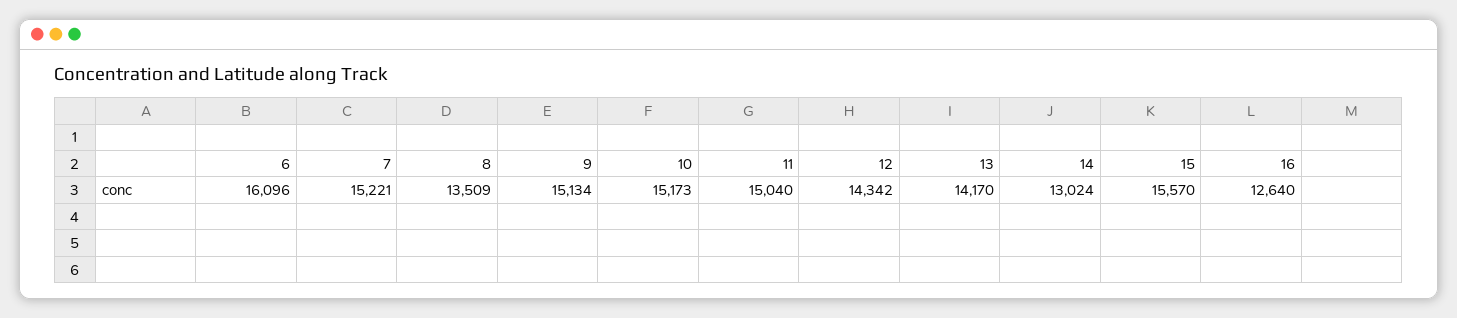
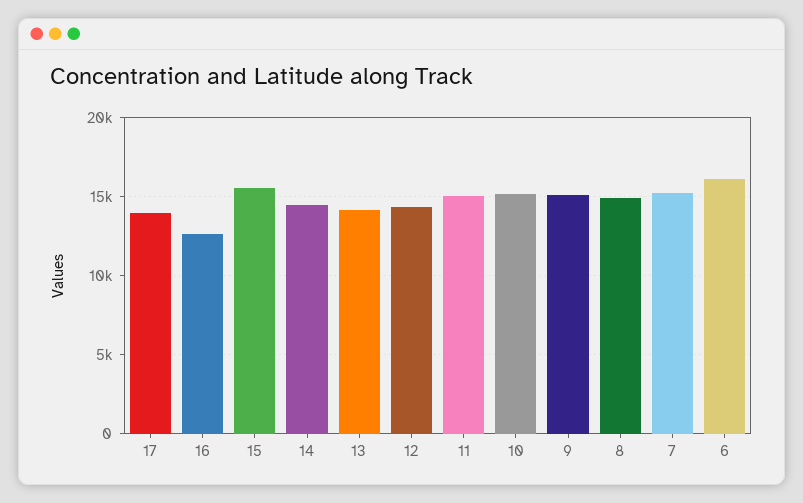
8: 13509 -> 15000
14: 13024 -> 14500
17: none -> 14000

